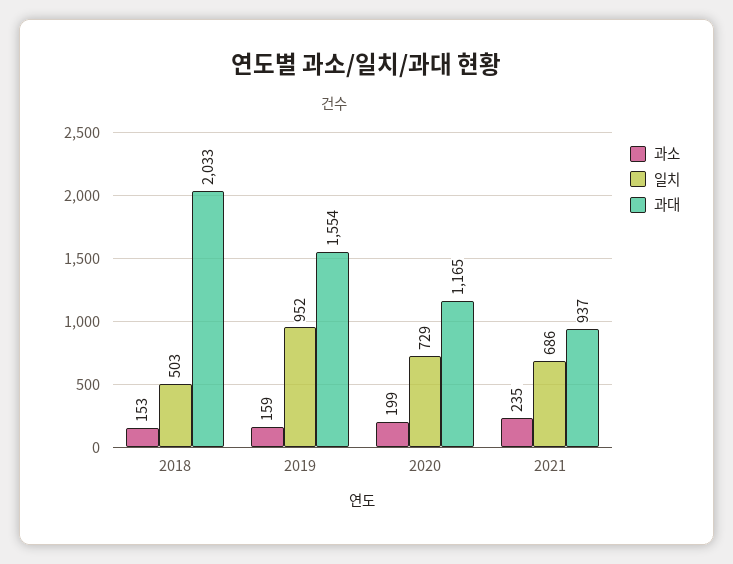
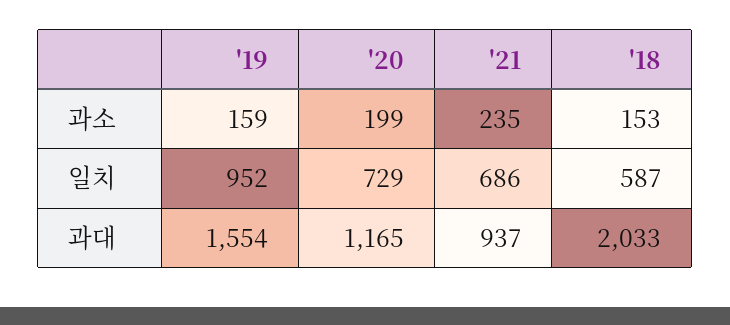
일치, 2018: 503 -> 587

